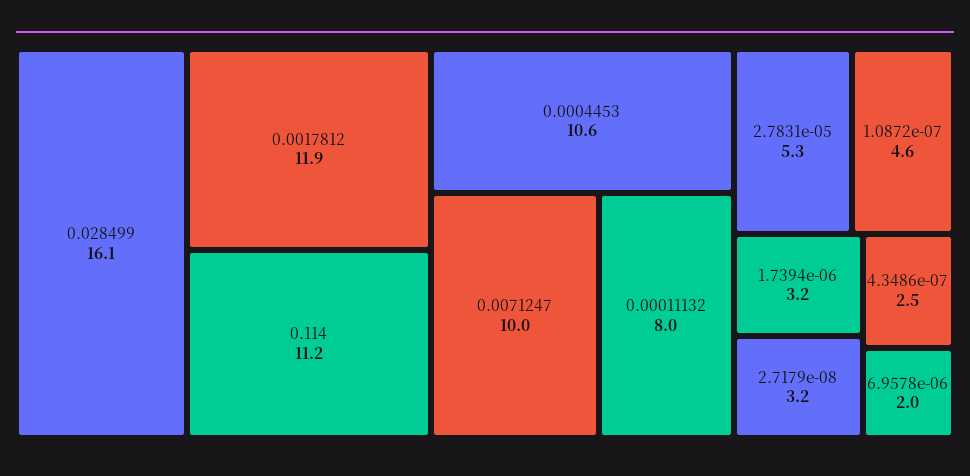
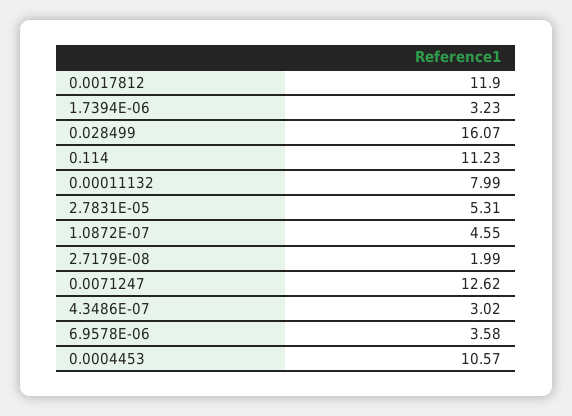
0.0071247: 10 -> 12.62
2.7179e-08: 3.2 -> 1.99
4.3486e-07: 2.5 -> 3.02
6.9578e-06: 2 -> 3.58

